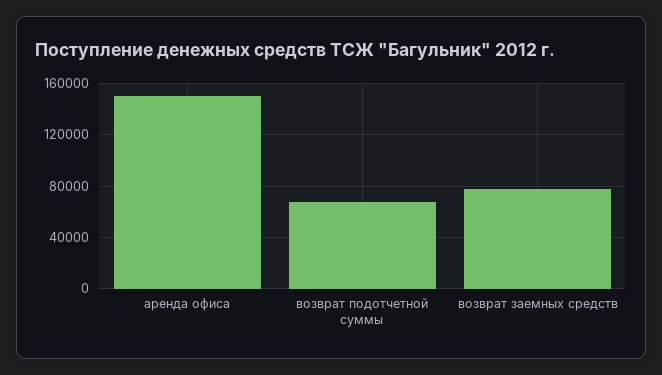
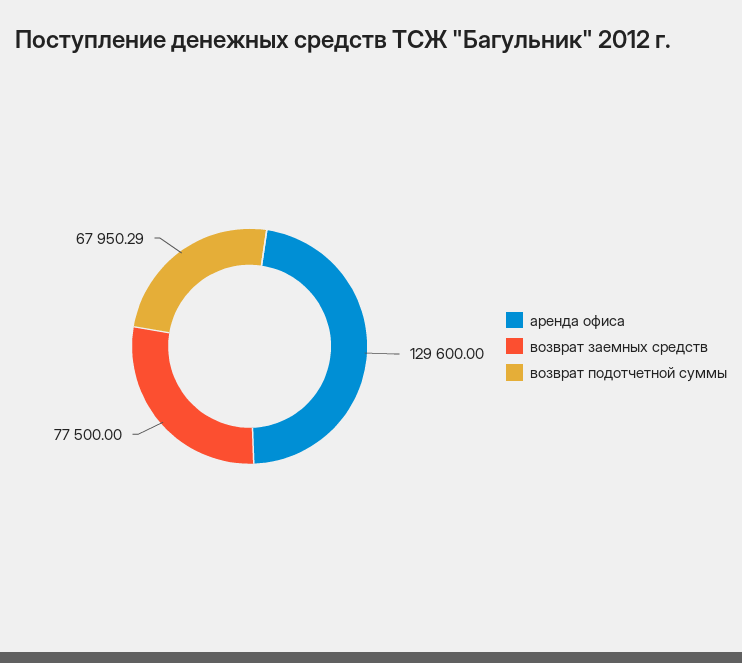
аренда офиса: 150000 -> 129600

